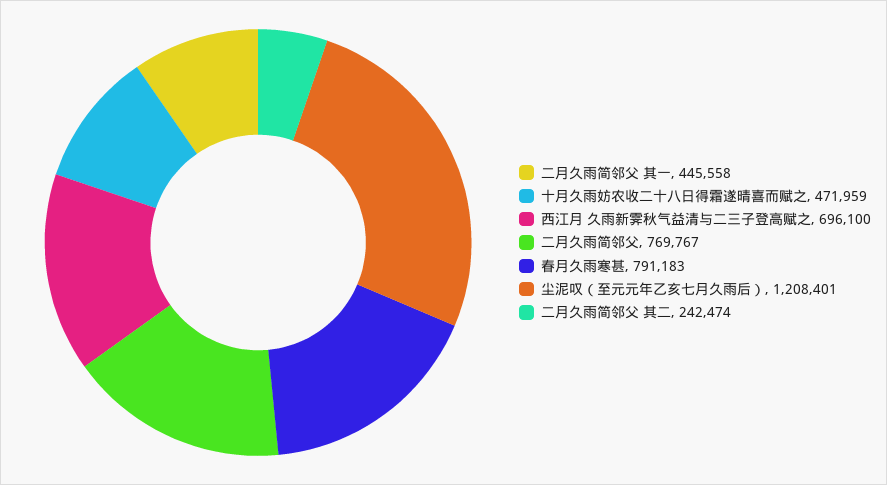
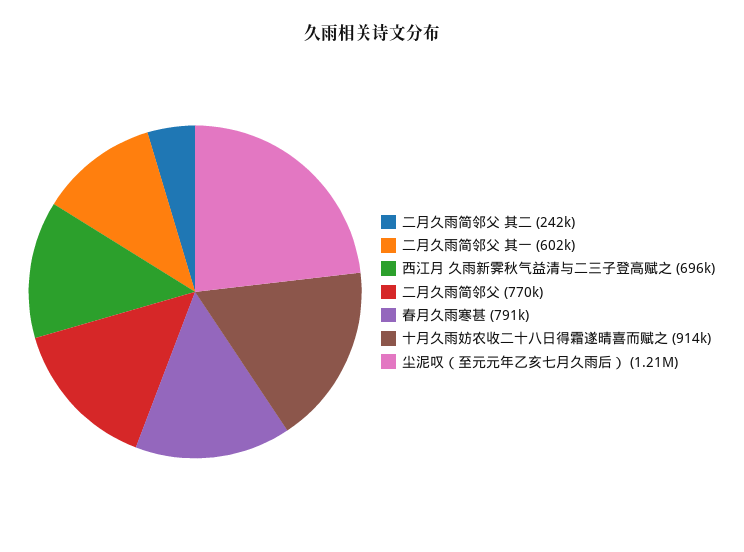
二月久雨简邻父 其一: 445558 -> 602000
十月久雨妨农收二十八日得霜遂晴喜而赋之: 471959 -> 914000

